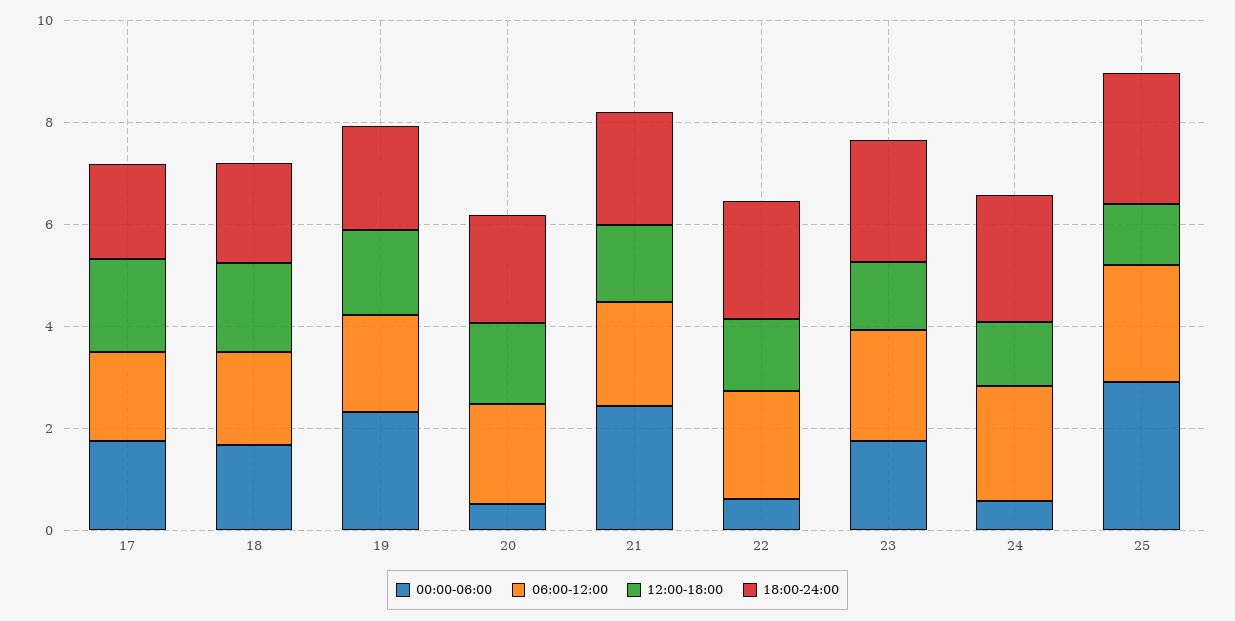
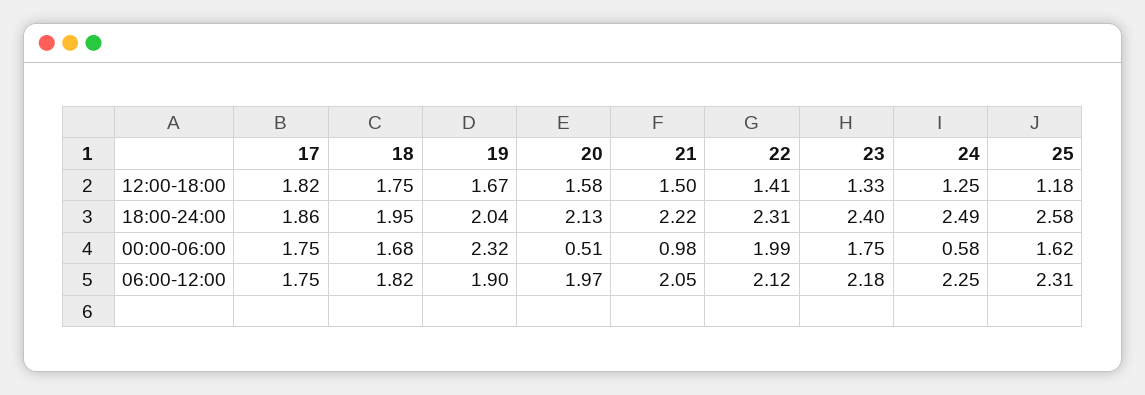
00:00-06:00, 21: 2.5 -> 0.98
00:00-06:00, 22: 0.5 -> 1.99
00:00-06:00, 25: 3 -> 1.62

